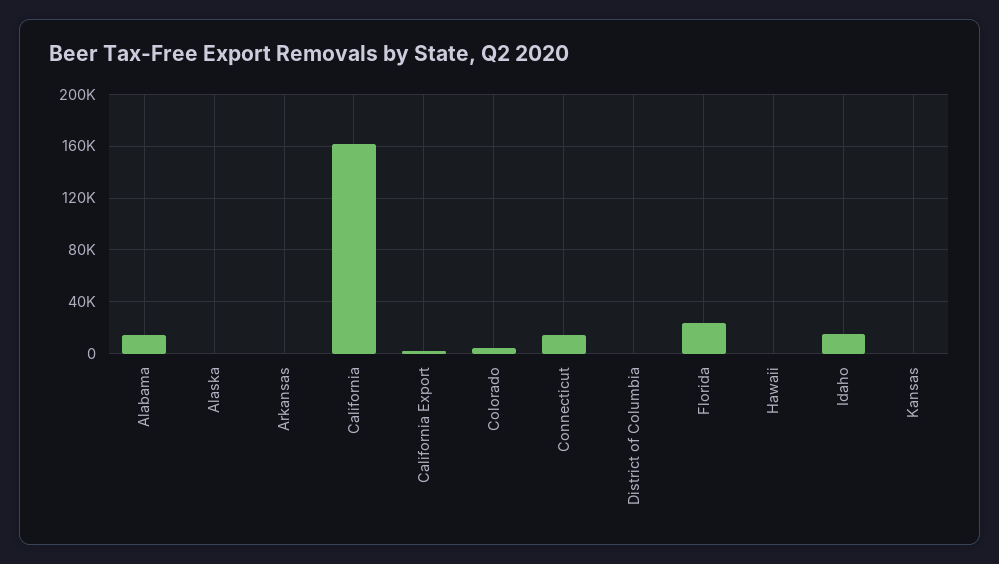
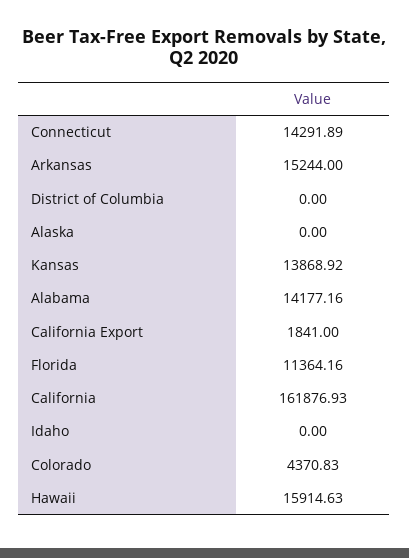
Arkansas: 0 -> 15244
Florida: 25000 -> 11364.16
Hawaii: 0 -> 15914.63
Idaho: 15000 -> 0
Kansas: 0 -> 13868.92

